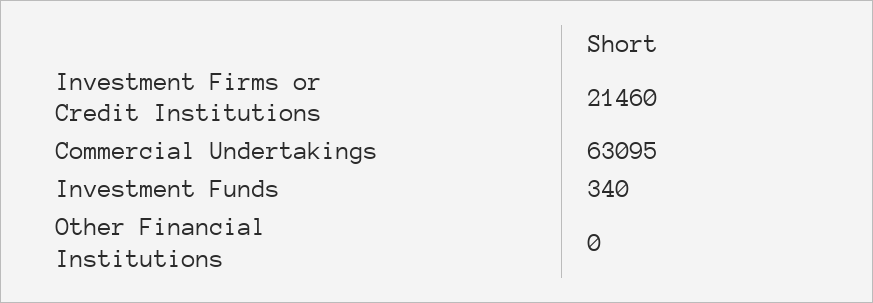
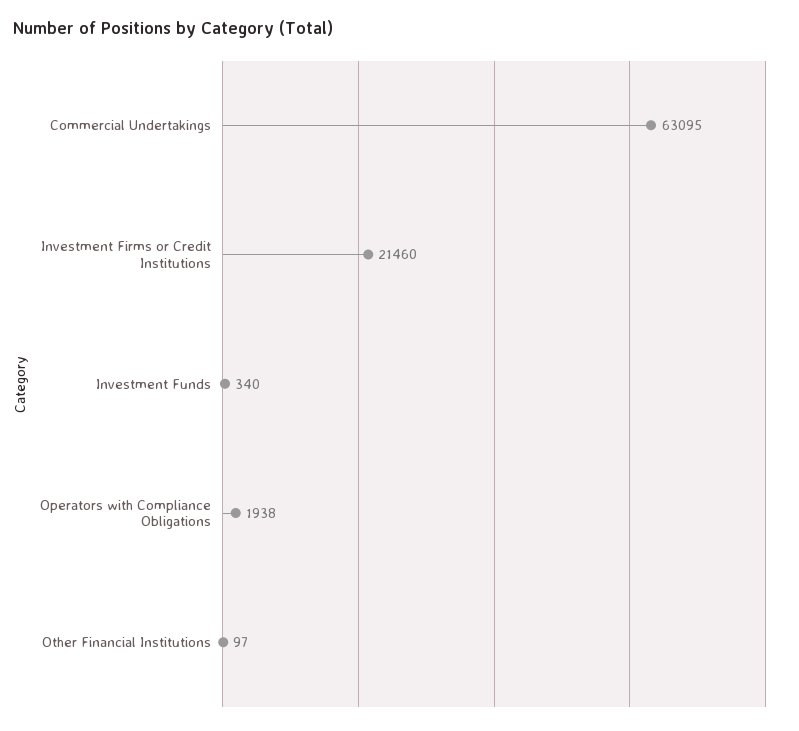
Other Financial Institutions: 0 -> 97
Operators with Compliance Obligations: none -> 1938

